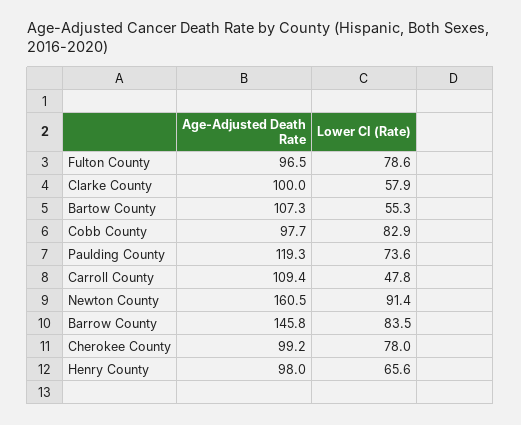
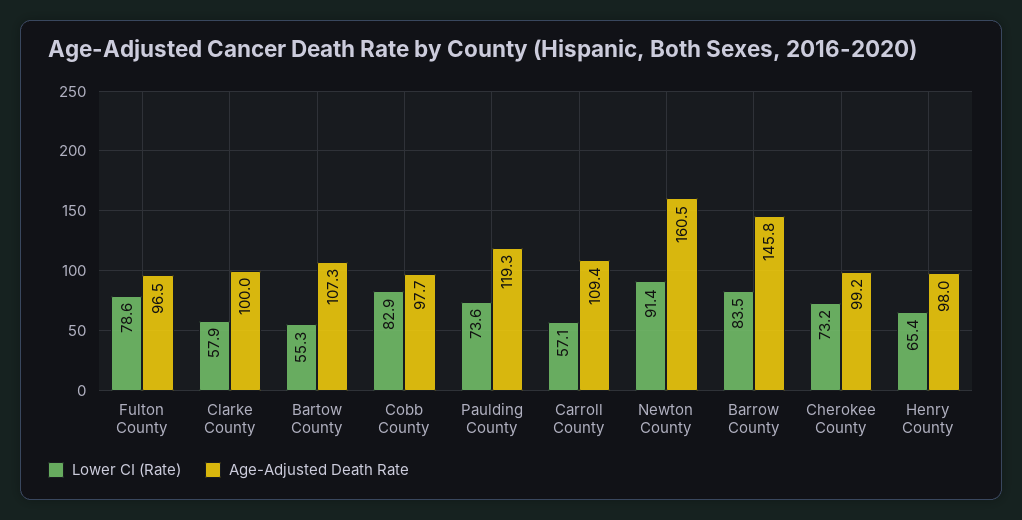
Lower CI (Rate), Carroll County: 47.8 -> 57.1
Lower CI (Rate), Cherokee County: 78 -> 73.2
Lower CI (Rate), Henry County: 65.6 -> 65.4

